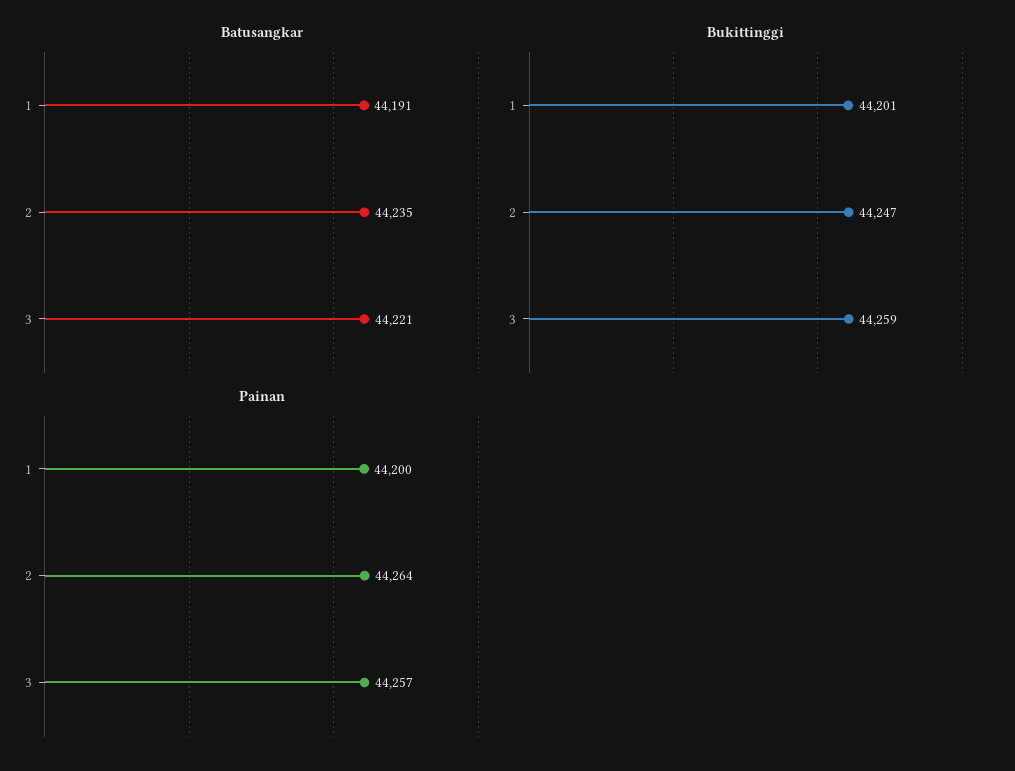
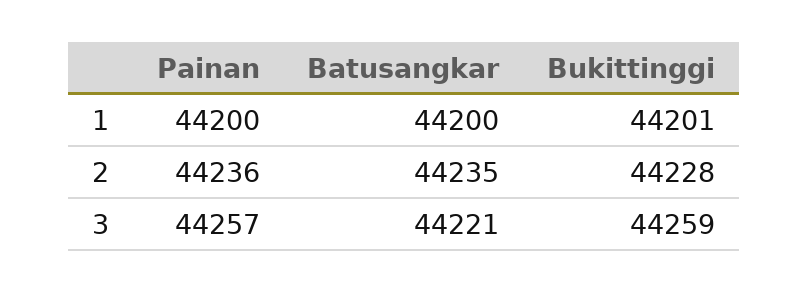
Batusangkar, 1: 44191 -> 44200
Bukittinggi, 2: 44247 -> 44228
Painan, 2: 44264 -> 44236

